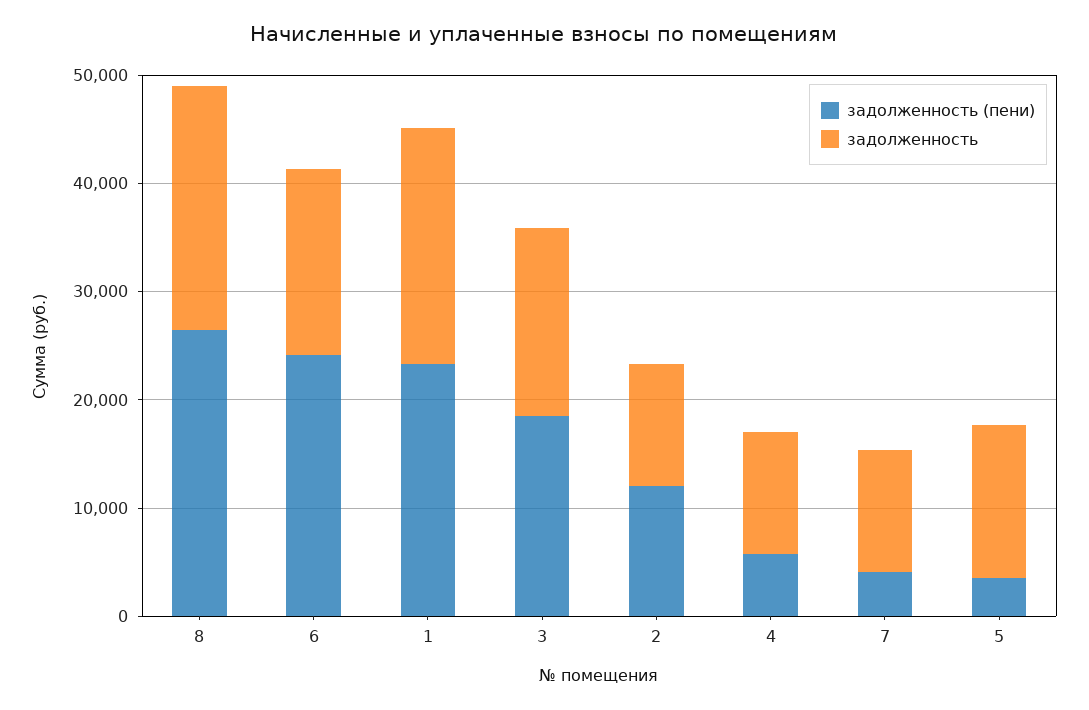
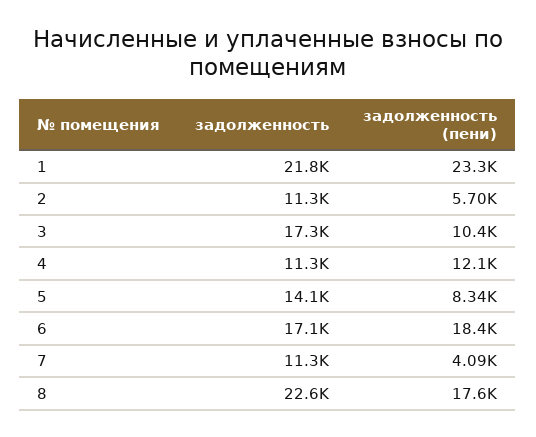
задолженность (пени), 8: 26000 -> 17600
задолженность (пени), 6: 24000 -> 18400
задолженность (пени), 3: 18000 -> 10400
задолженность (пени), 2: 12000 -> 5700
задолженность (пени), 4: 6000 -> 12100
задолженность (пени), 5: 4000 -> 8340

